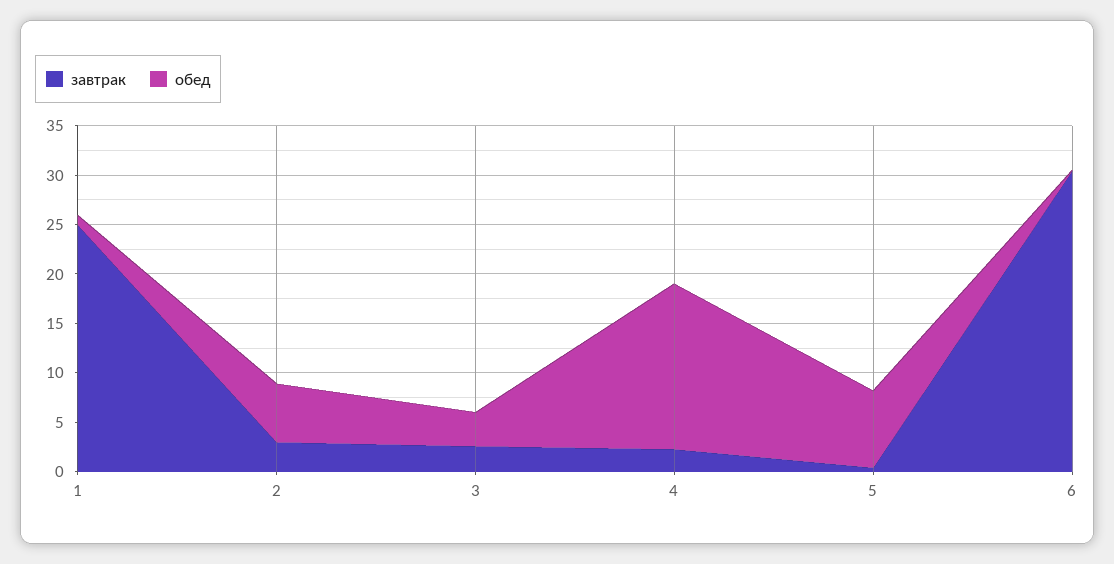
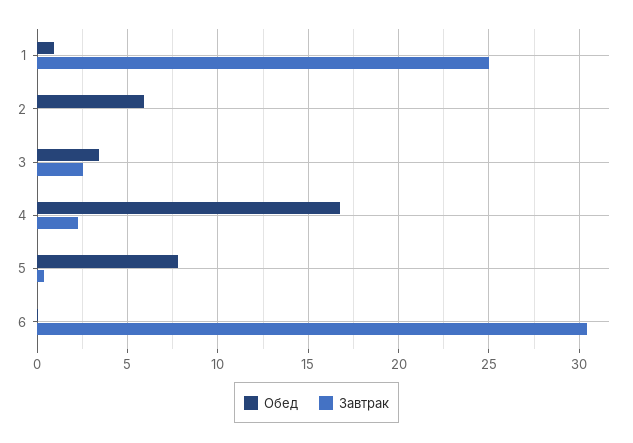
завтрак, 2: 3 -> 0

